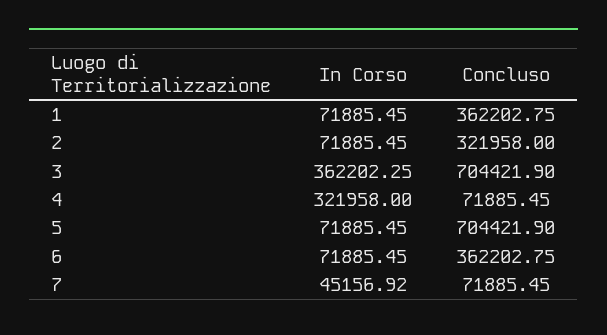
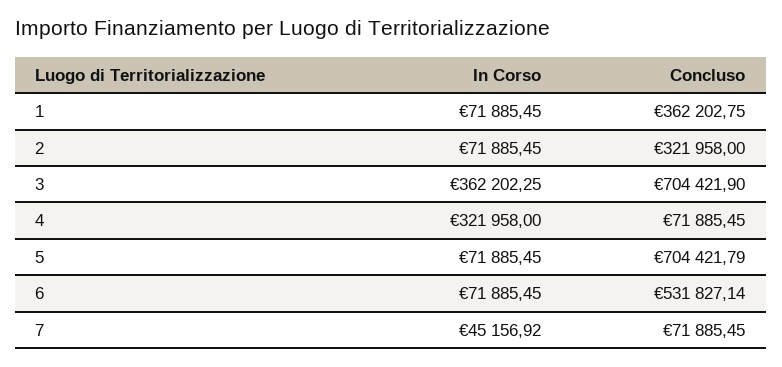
Concluso, 5: 704421.9 -> 704421.79
Concluso, 6: 362202.75 -> 531827.14

